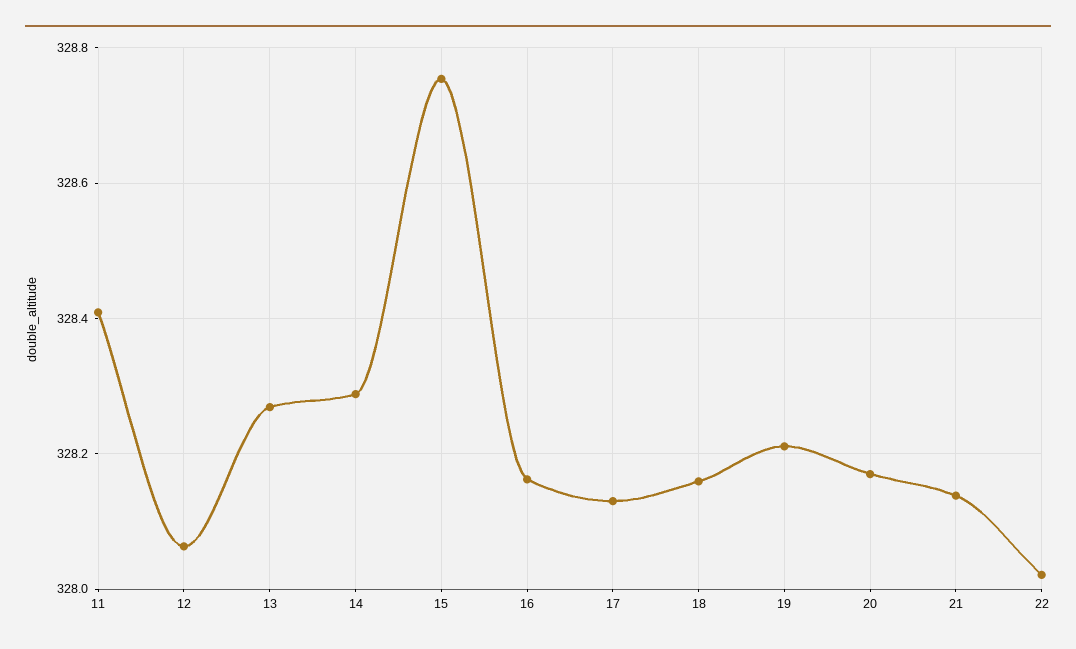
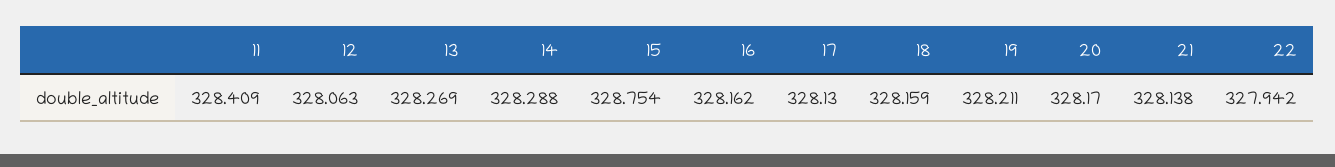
22: 328.02 -> 327.942

